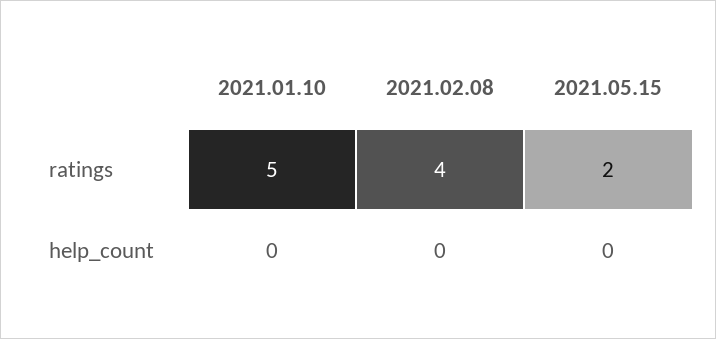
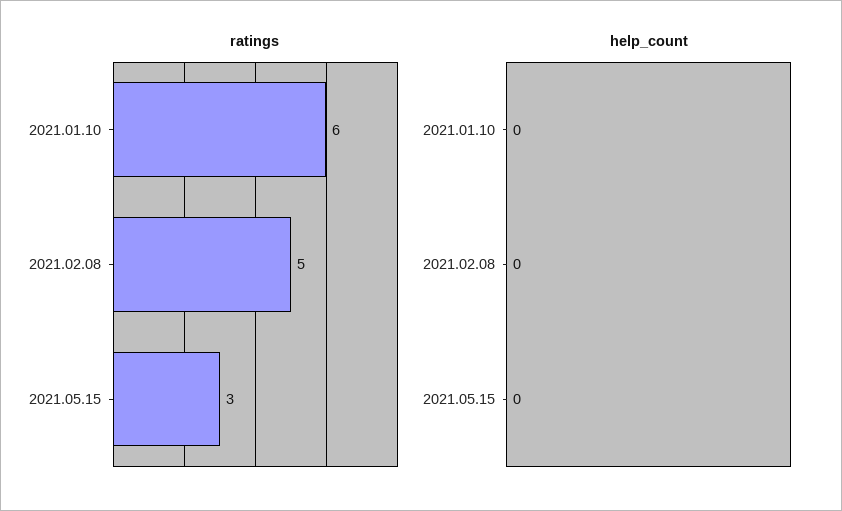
ratings, 2021.01.10: 5 -> 6
ratings, 2021.02.08: 4 -> 5
ratings, 2021.05.15: 2 -> 3

